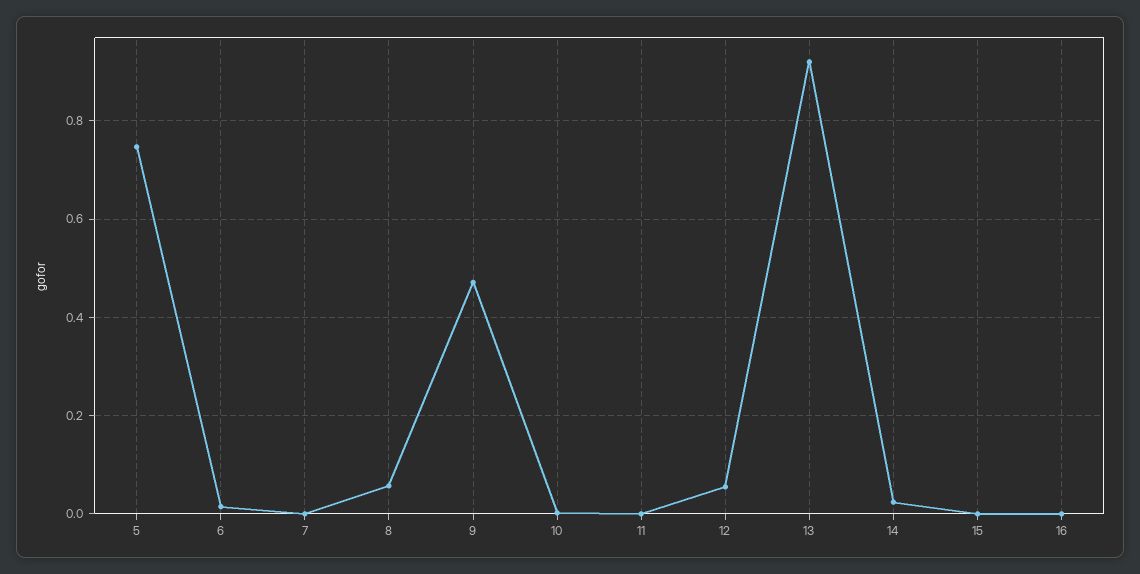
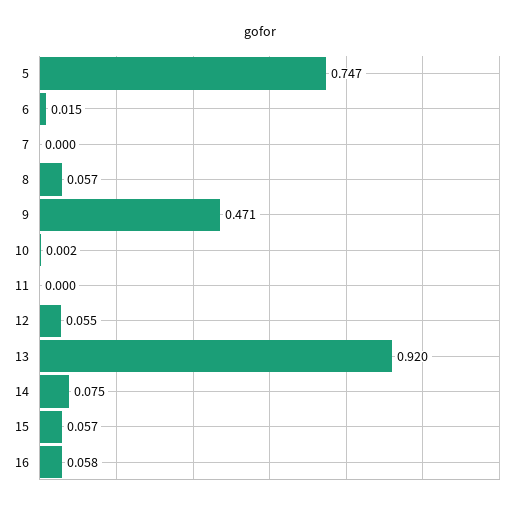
14: 0.02 -> 0.075
15: 0 -> 0.057
16: 0 -> 0.058

